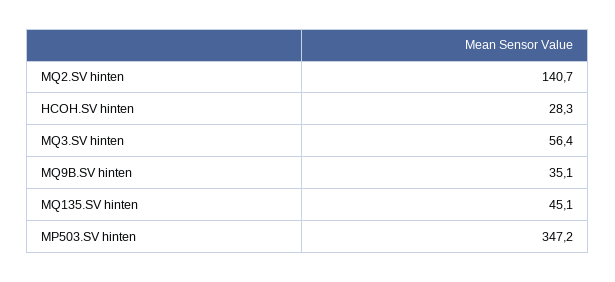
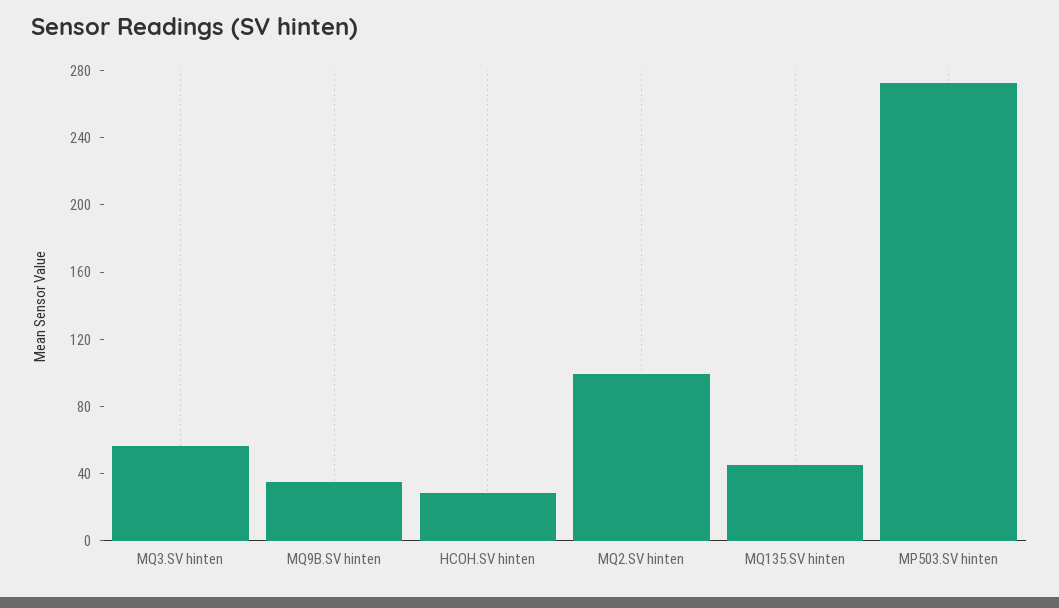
MQ2.SV hinten: 140.7 -> 100
MP503.SV hinten: 347.2 -> 270

